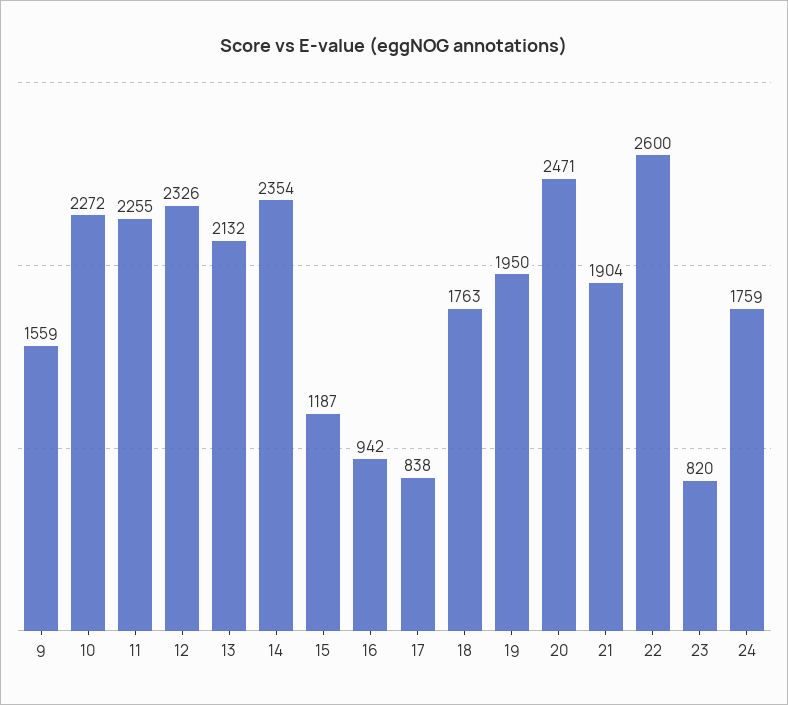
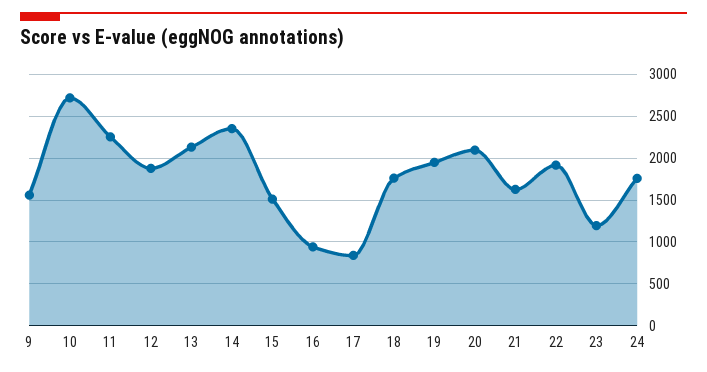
10: 2272 -> 2700
12: 2326 -> 1900
15: 1187 -> 1500
20: 2471 -> 2100
21: 1904 -> 1600
22: 2600 -> 1900
23: 820 -> 1200

